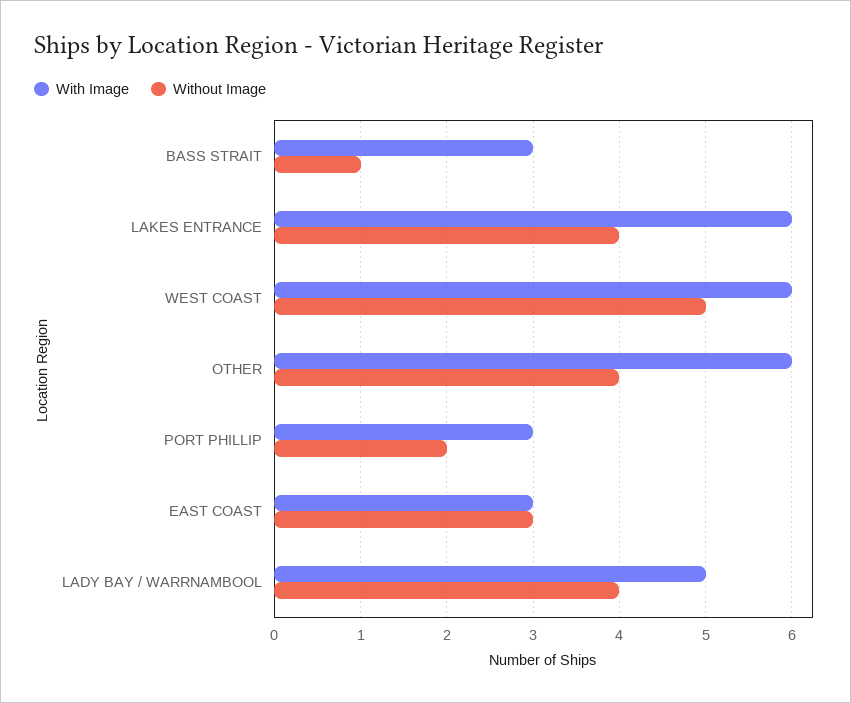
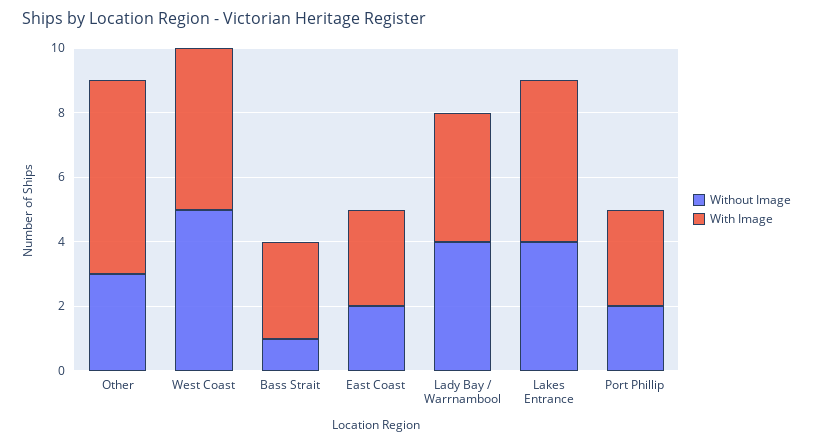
With Image, LAKES ENTRANCE: 6 -> 5
With Image, WEST COAST: 6 -> 5
Without Image, OTHER: 4 -> 3
Without Image, EAST COAST: 3 -> 2
With Image, LADY BAY / WARRNAMBOOL: 5 -> 4

